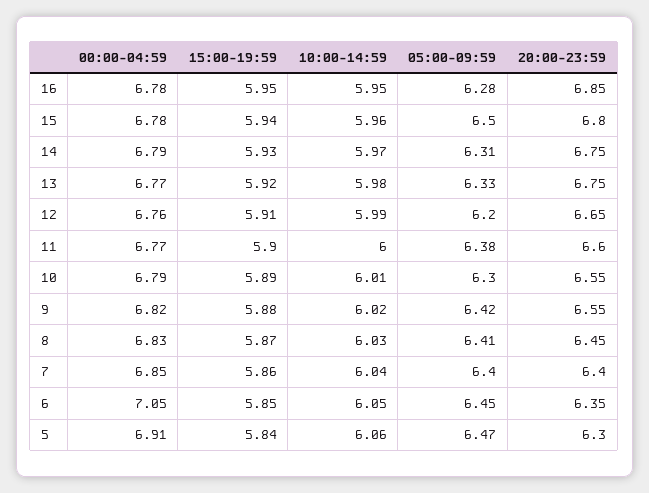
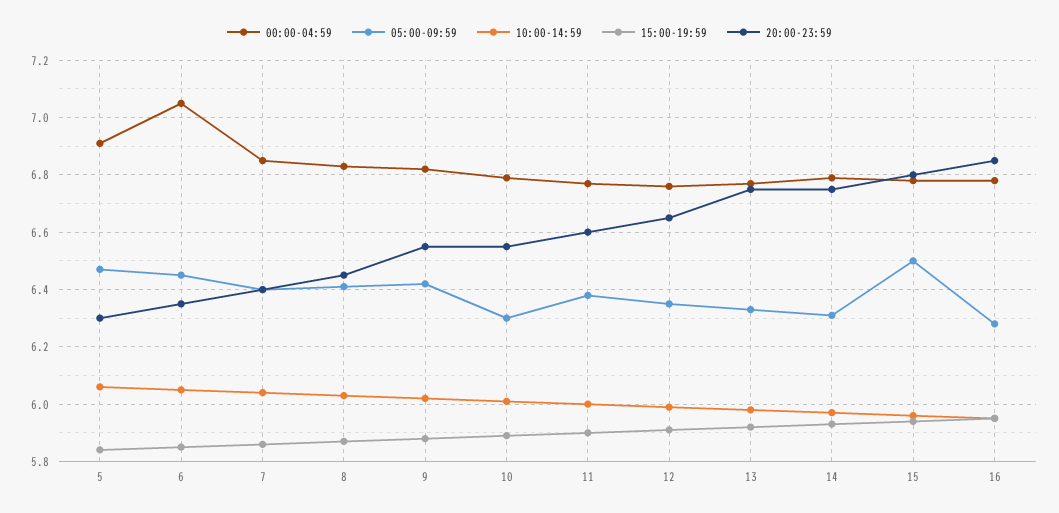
05:00-09:59, 12: 6.2 -> 6.35

